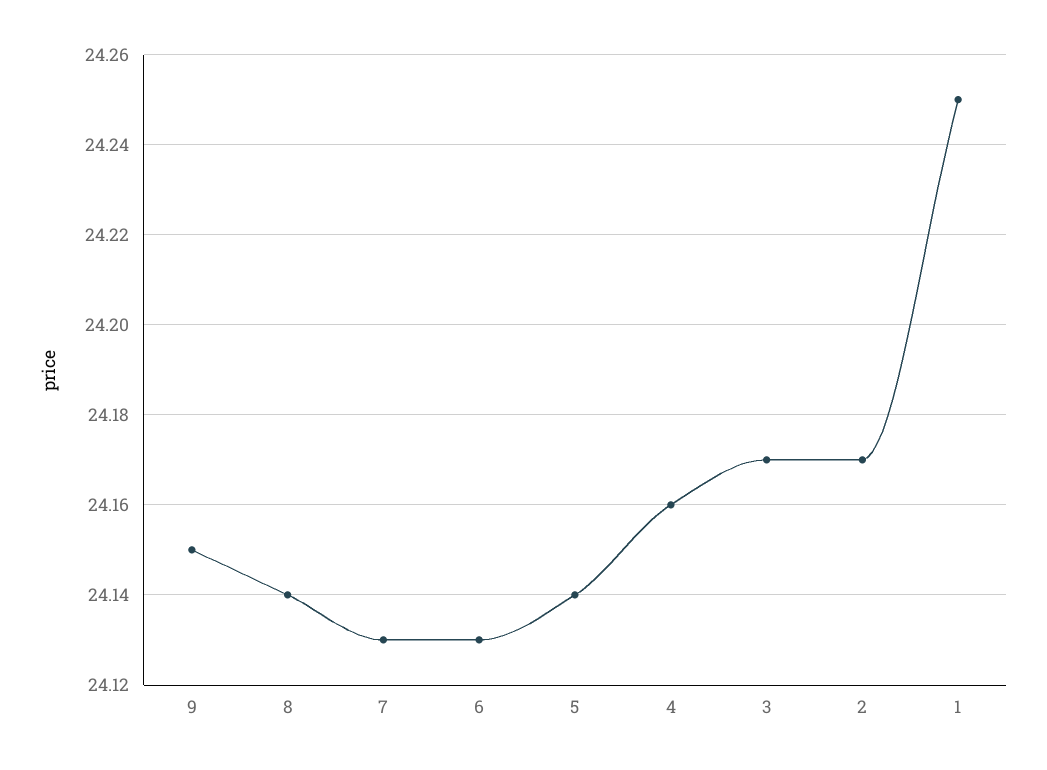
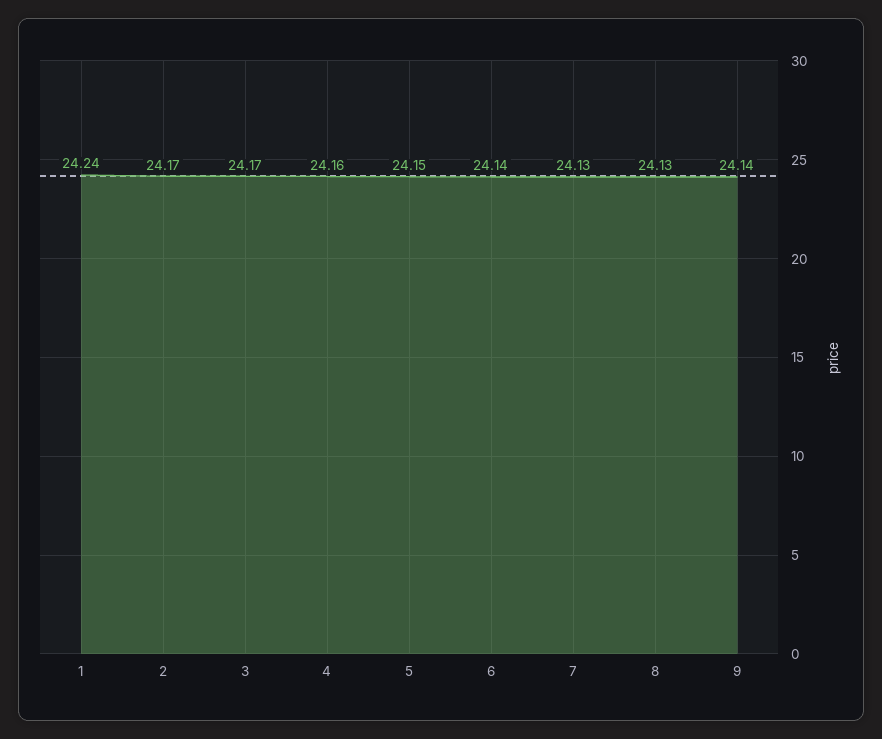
9: 24.15 -> 24.14
8: 24.14 -> 24.13
6: 24.13 -> 24.14
5: 24.14 -> 24.15
1: 24.25 -> 24.24

